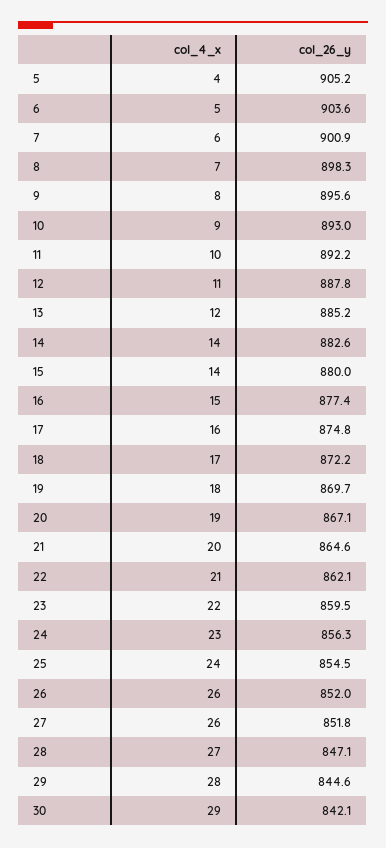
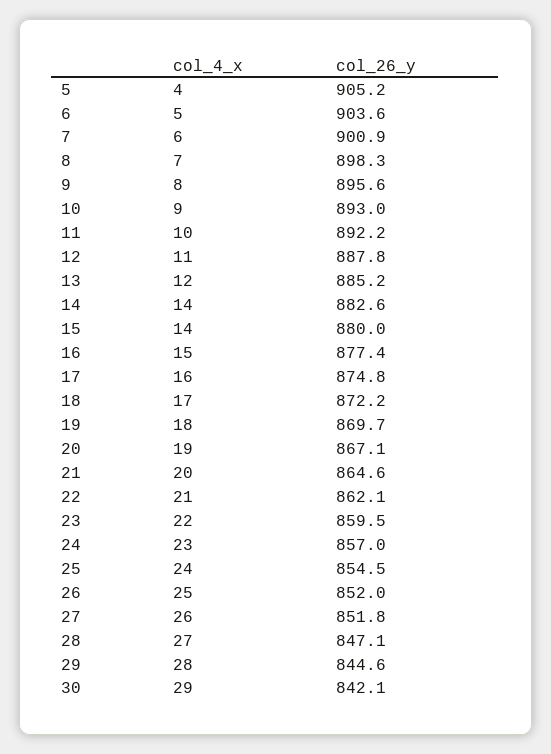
col_26_y, 24: 856.3 -> 857
col_4_x, 26: 26 -> 25

